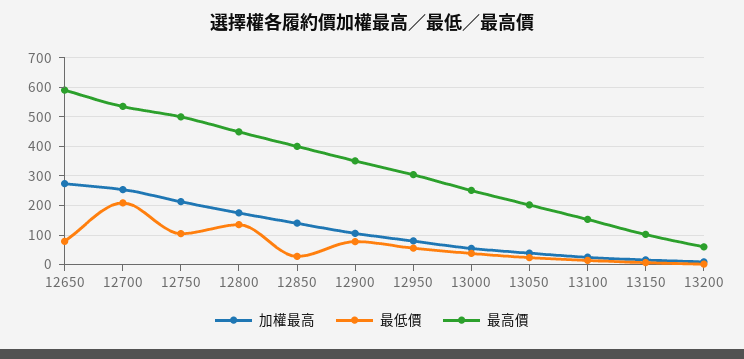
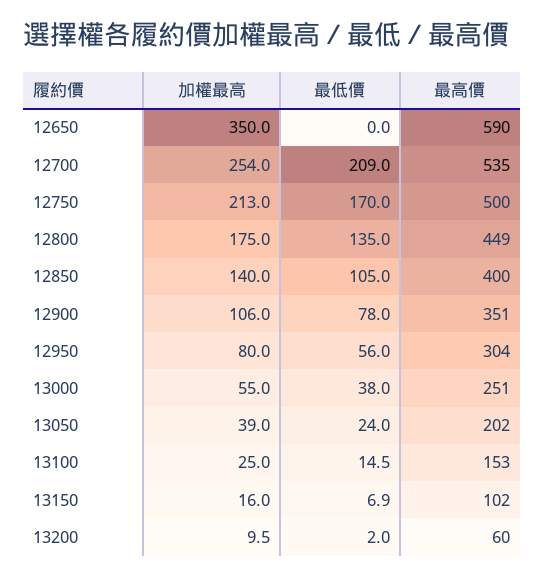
加權最高, 12650: 275 -> 350
最低價, 12650: 75 -> 0
最低價, 12750: 100 -> 170
最低價, 12850: 25 -> 105

